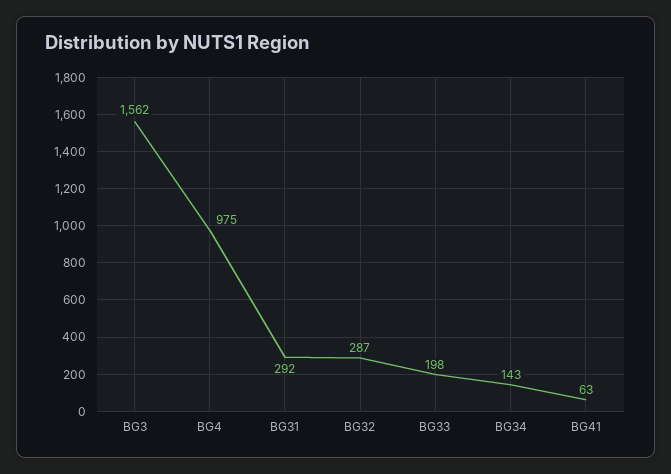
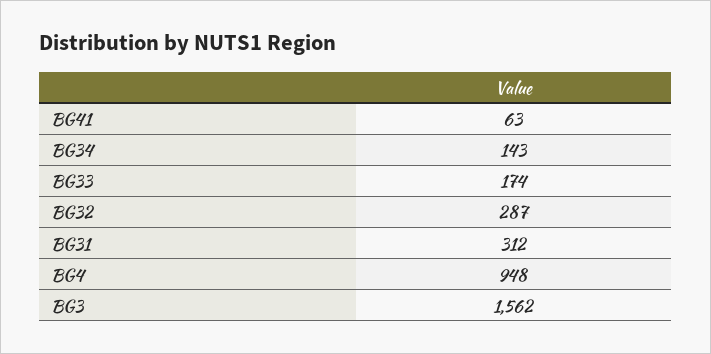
BG4: 975 -> 948
BG31: 292 -> 312
BG33: 198 -> 174

